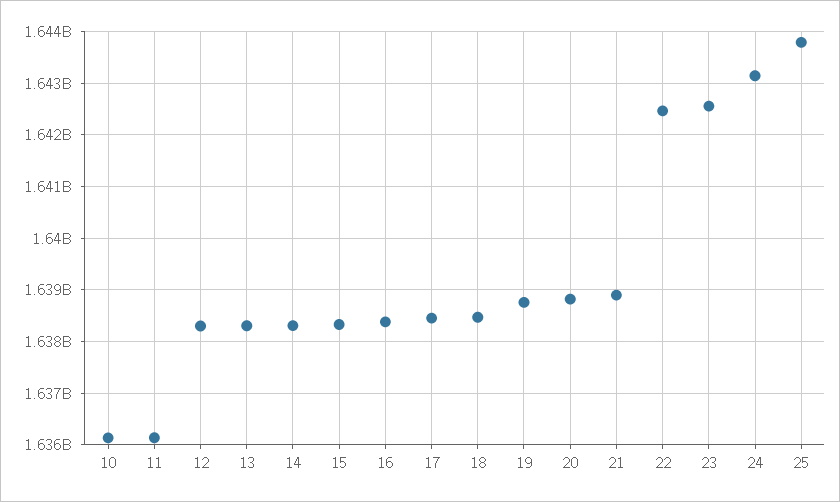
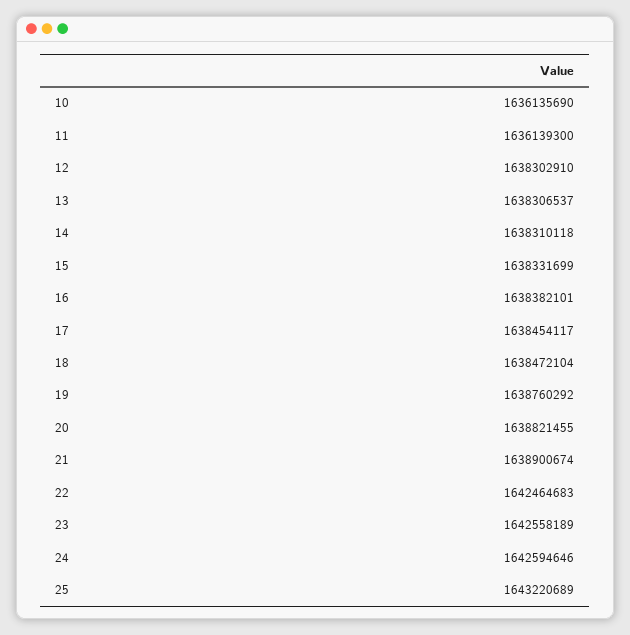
24: 1643200000 -> 1642594646
25: 1643800000 -> 1643220689

